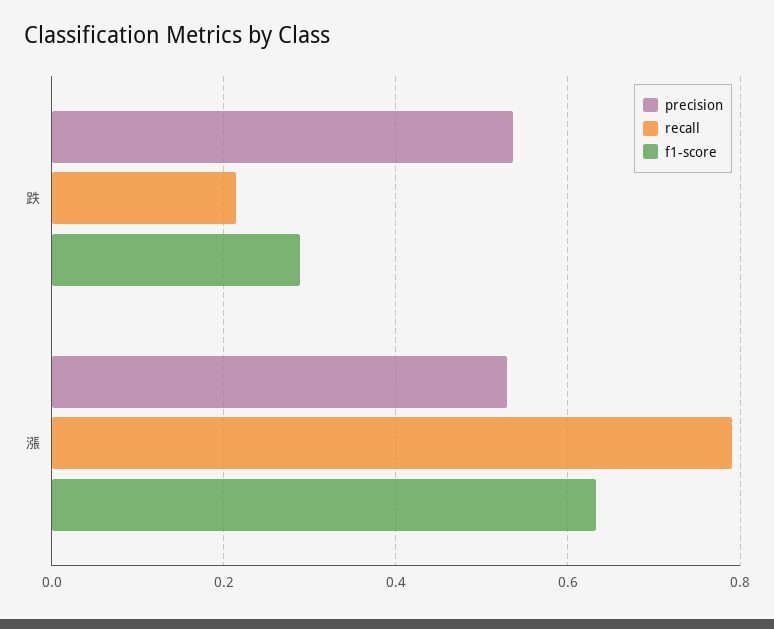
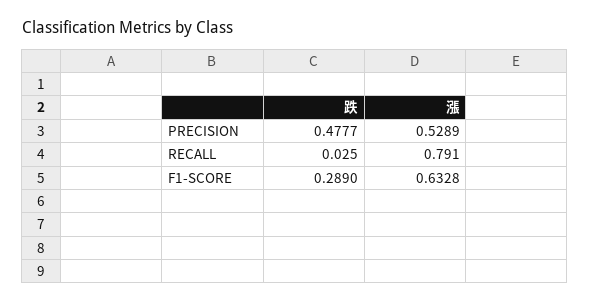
precision, 跌: 0.54 -> 0.4777
recall, 跌: 0.22 -> 0.025

